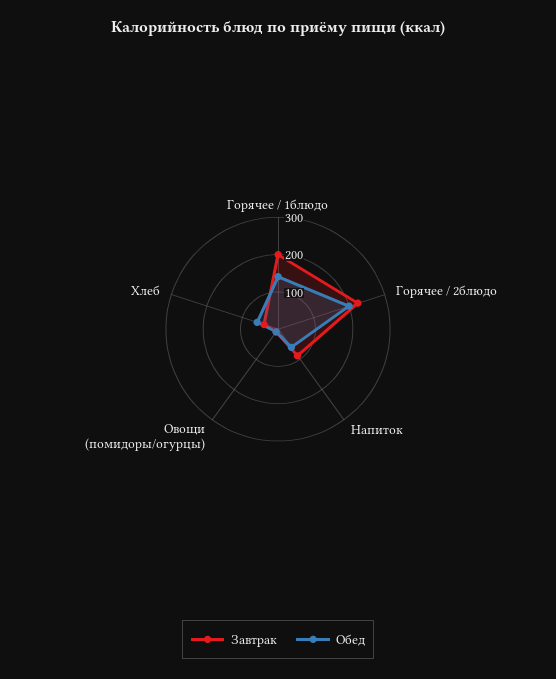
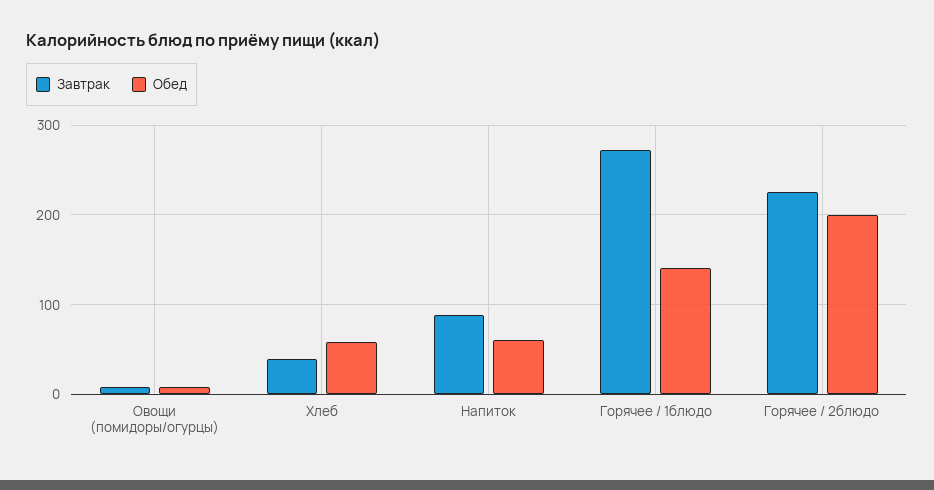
Завтрак, Горячее / 1блюдо: 200 -> 270

